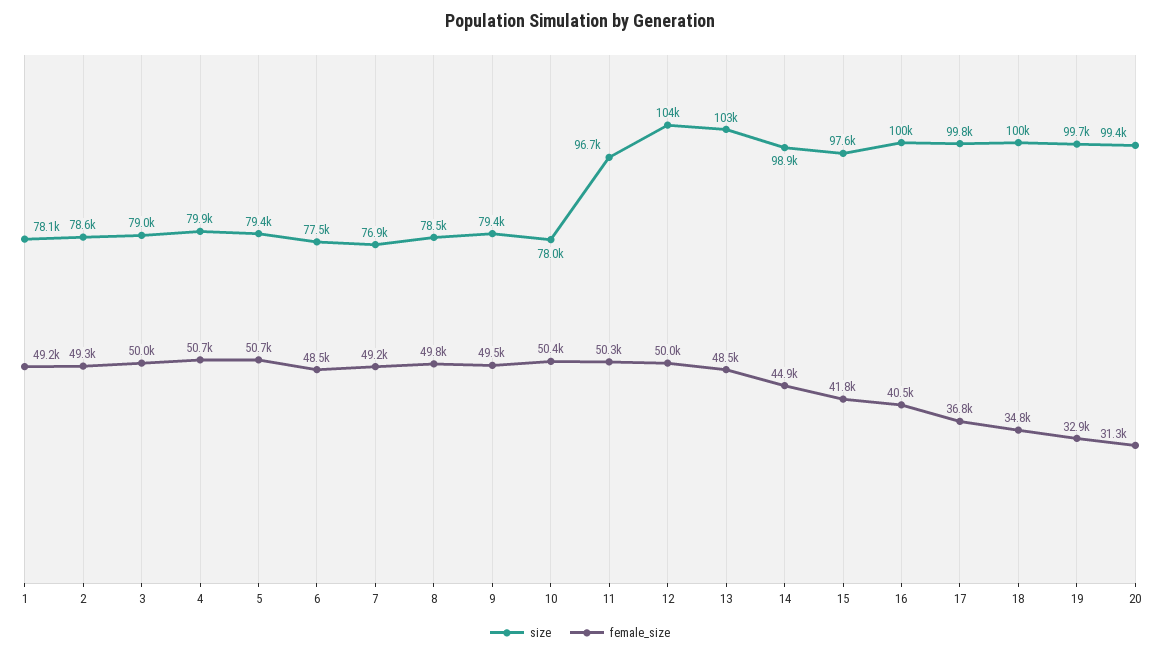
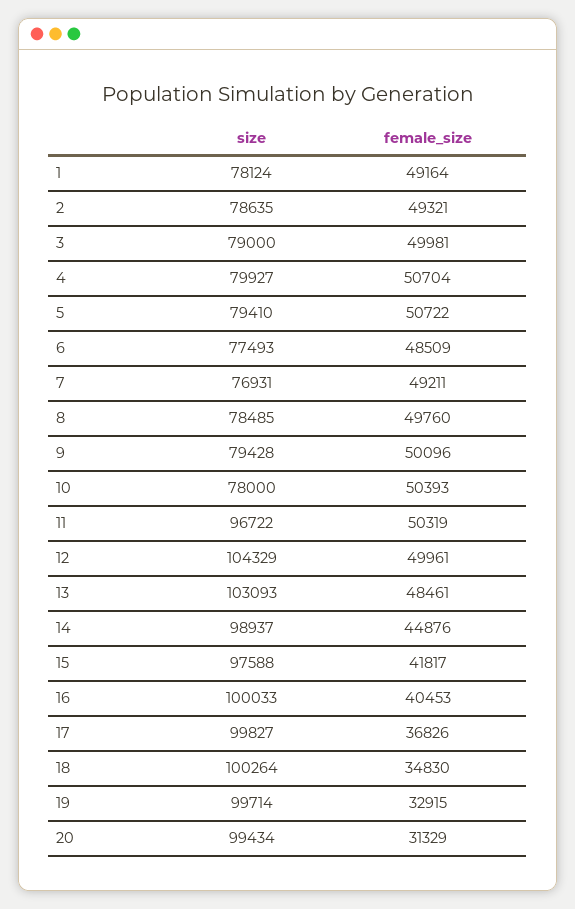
female_size, 9: 49500 -> 50096

